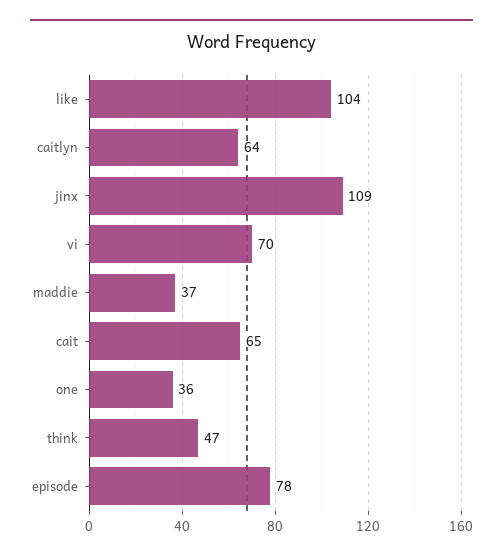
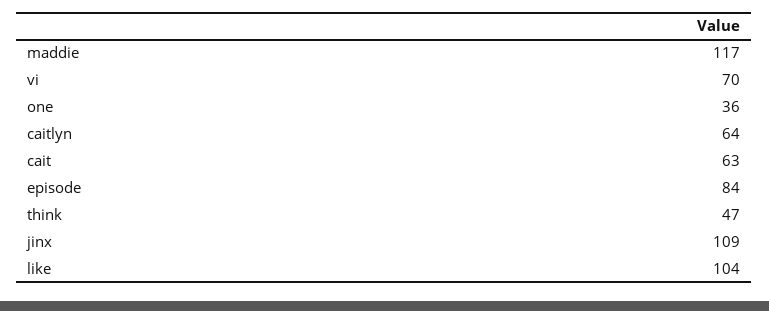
maddie: 37 -> 117
cait: 65 -> 63
episode: 78 -> 84

